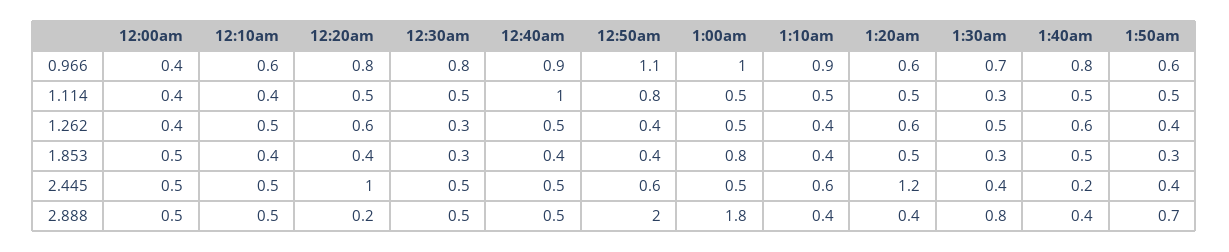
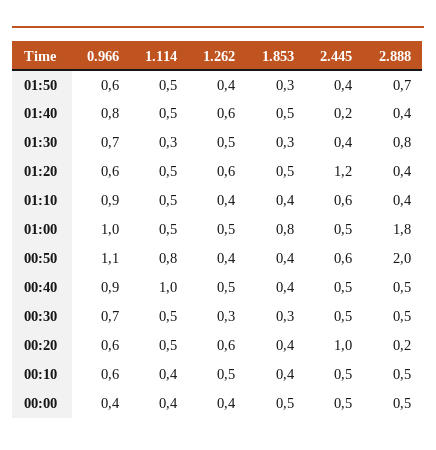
12:20am, 0.966: 0.8 -> 0.6
12:30am, 0.966: 0.8 -> 0.7

